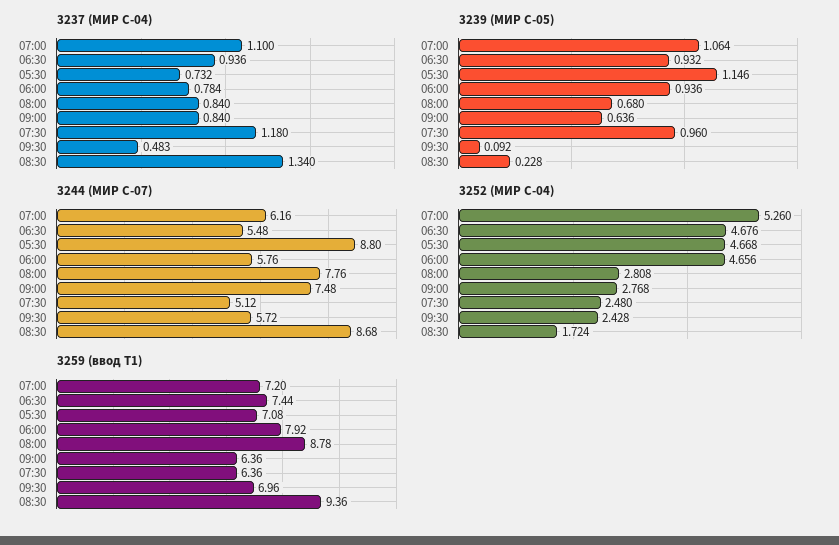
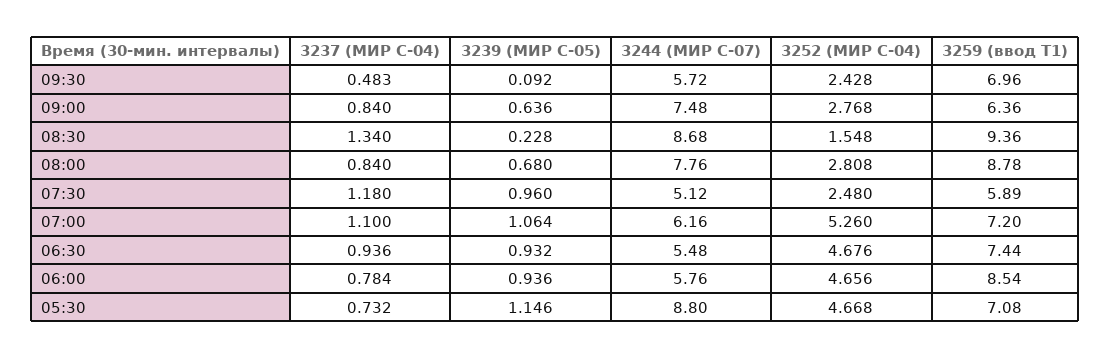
3252 (МИР С-04), 08:30: 1.724 -> 1.548
3259 (ввод Т1), 06:00: 7.92 -> 8.54
3259 (ввод Т1), 07:30: 6.36 -> 5.89

